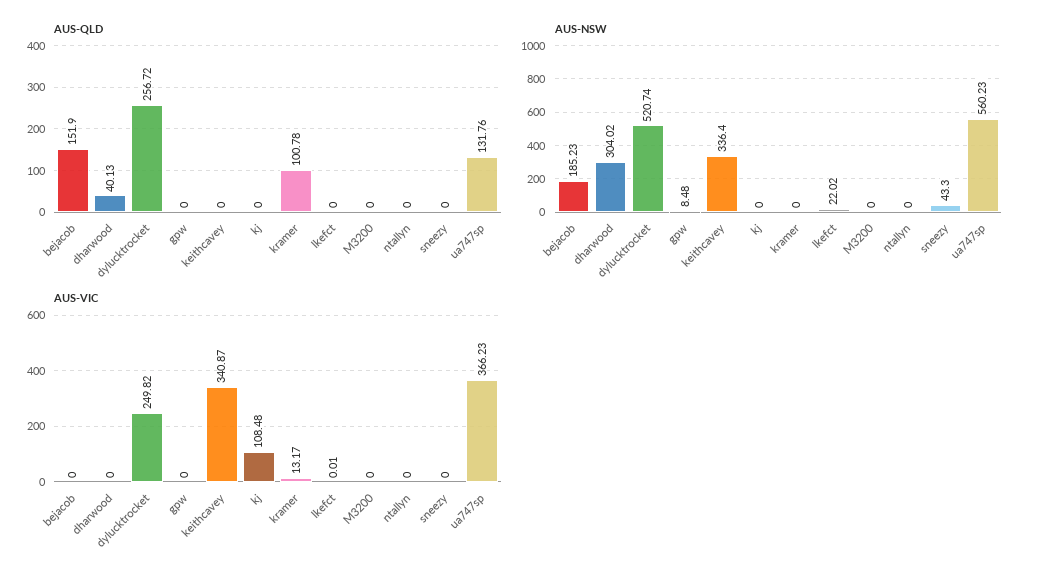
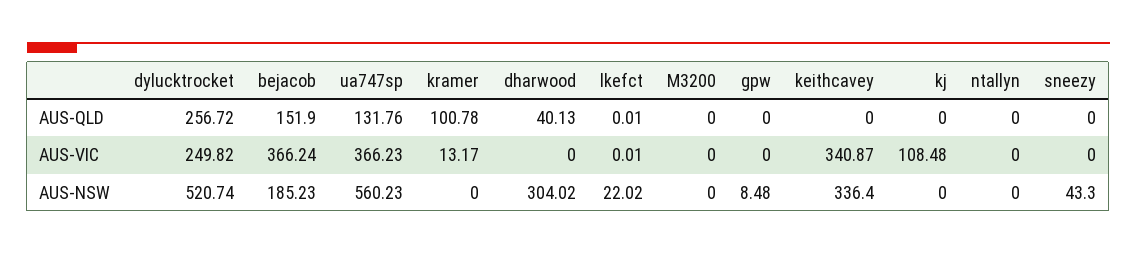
AUS-QLD, lkefct: 0 -> 0.01
AUS-VIC, bejacob: 0 -> 366.24

